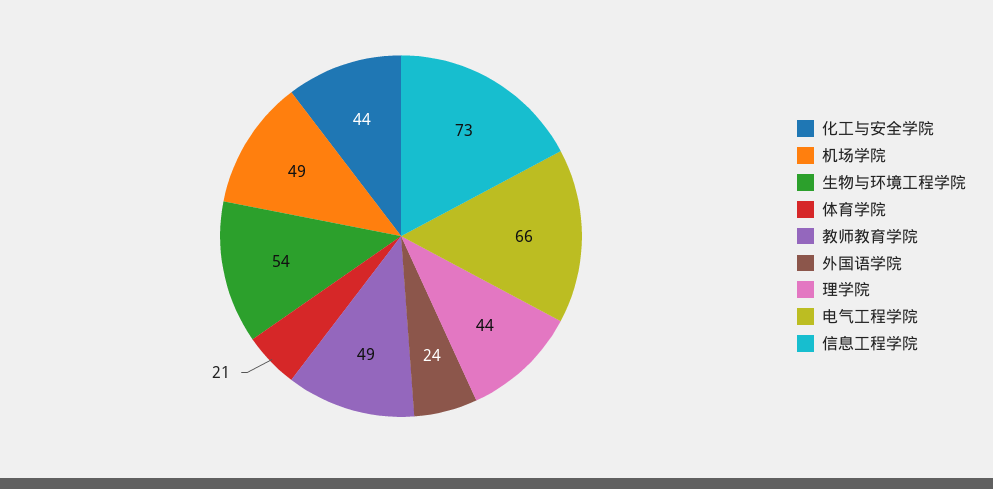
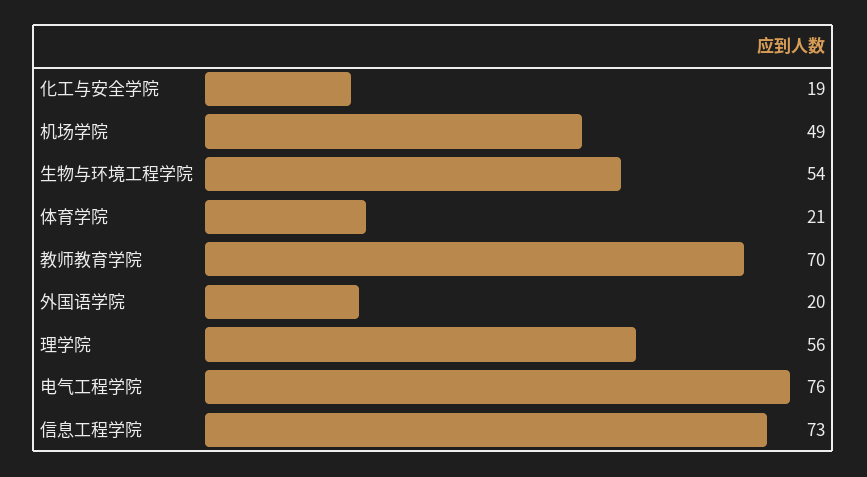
化工与安全学院: 44 -> 19
教师教育学院: 49 -> 70
外国语学院: 24 -> 20
理学院: 44 -> 56
电气工程学院: 66 -> 76

